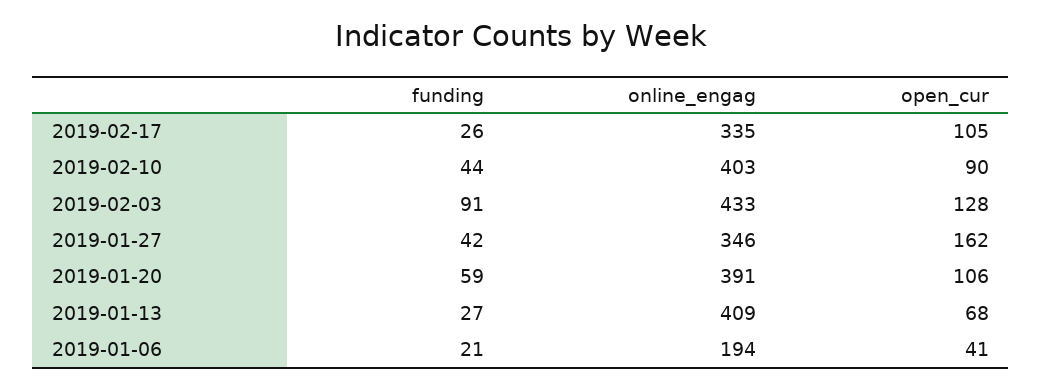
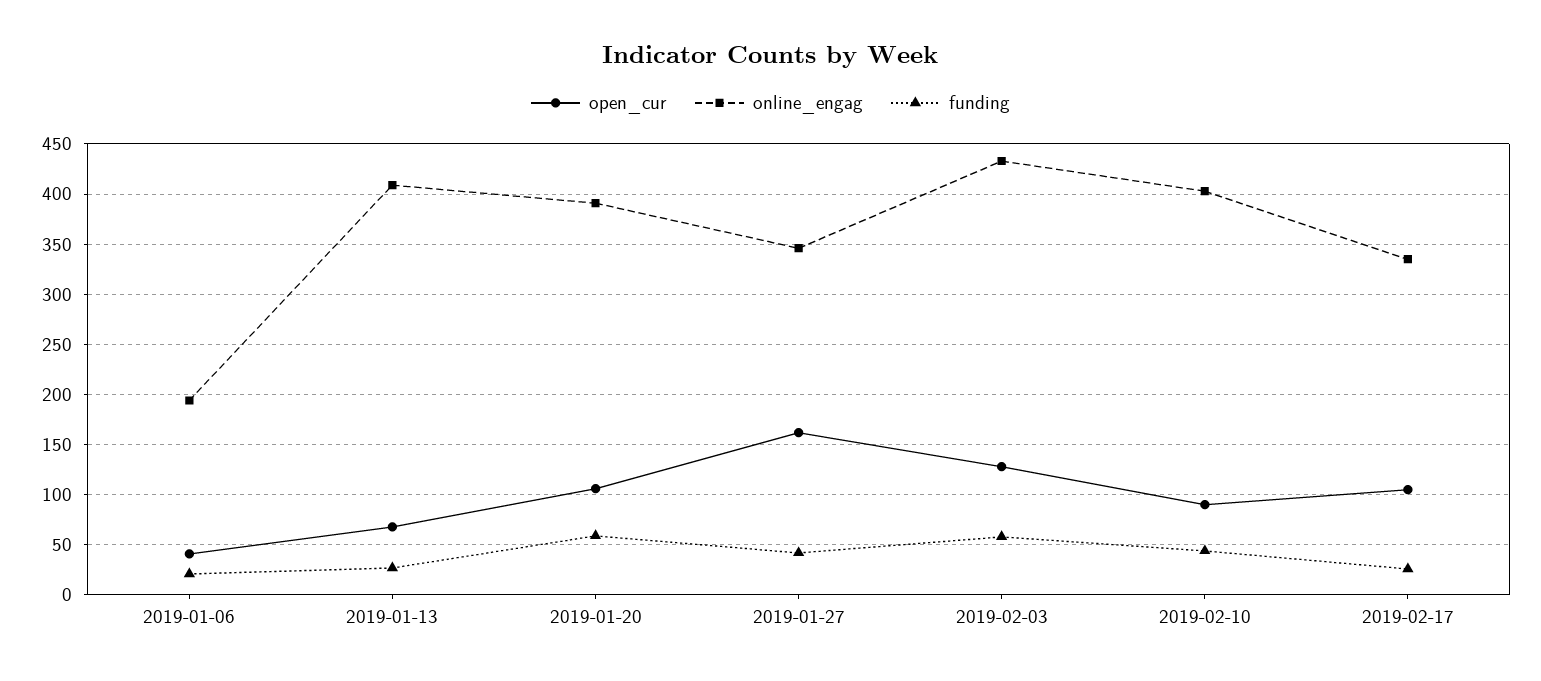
funding, 2019-02-03: 91 -> 60

